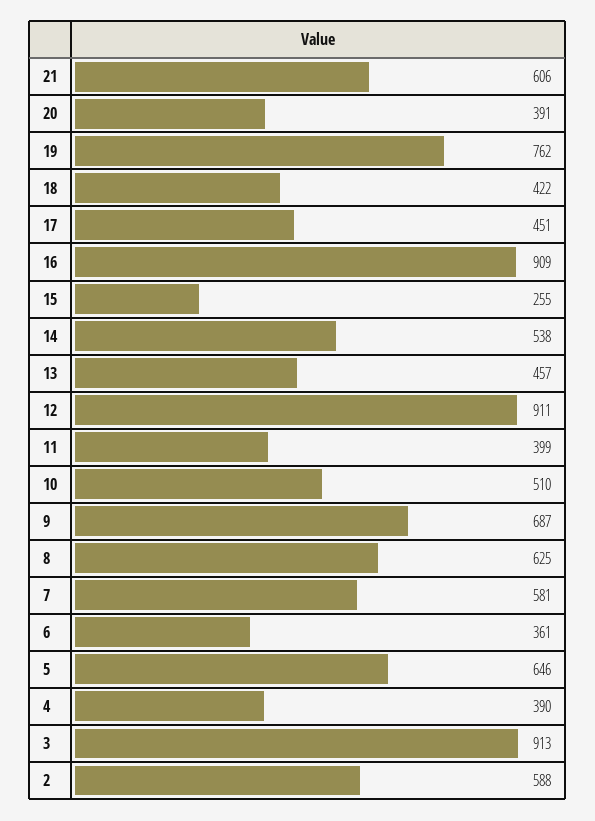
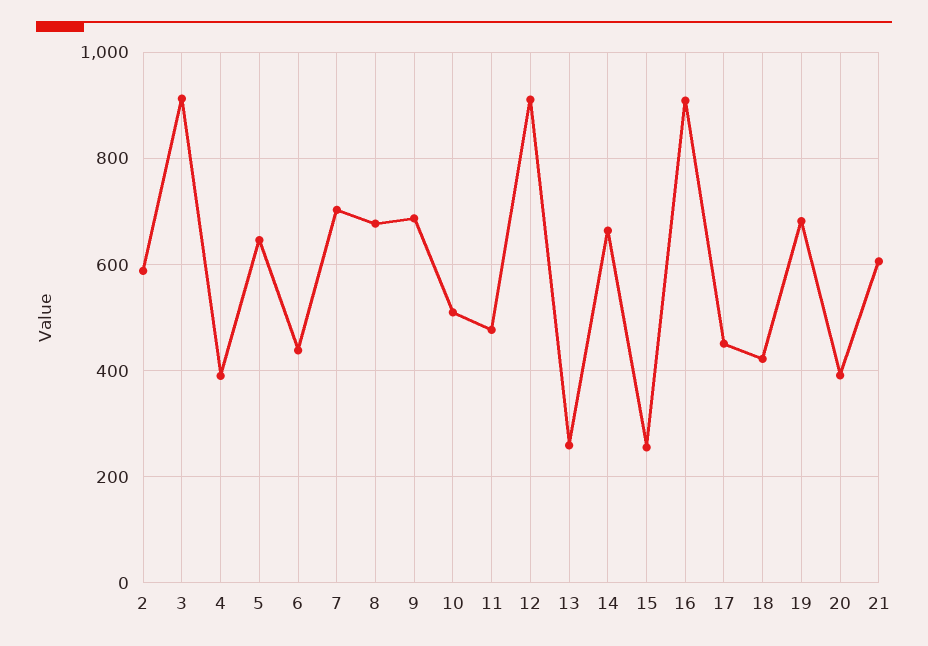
19: 762 -> 680
14: 538 -> 660
13: 457 -> 260
11: 399 -> 480
8: 625 -> 680
7: 581 -> 700
6: 361 -> 440

